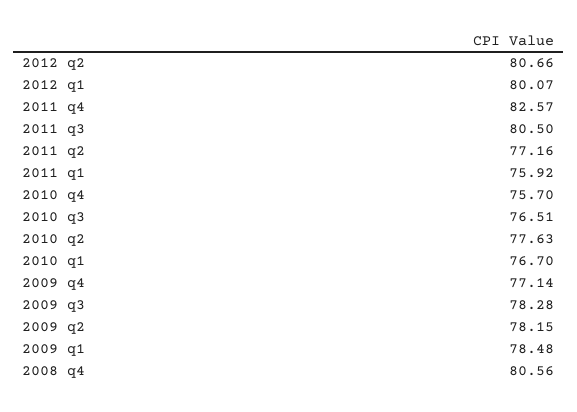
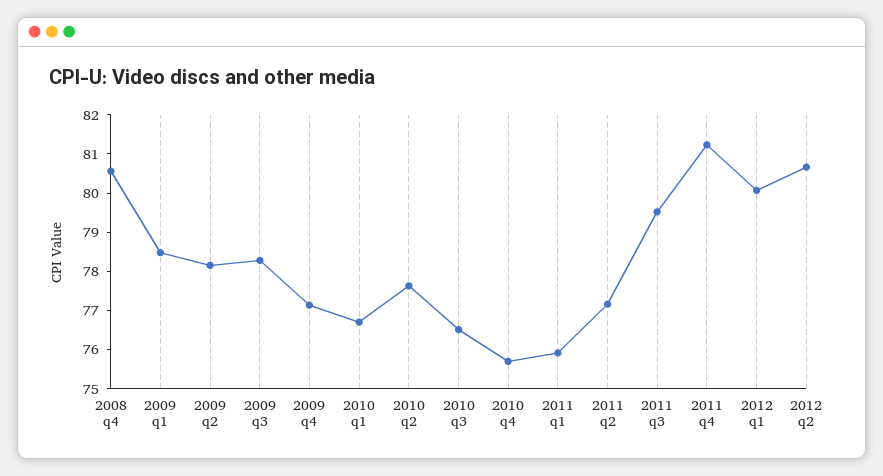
2011 q4: 82.57 -> 81.25
2011 q3: 80.5 -> 79.5

